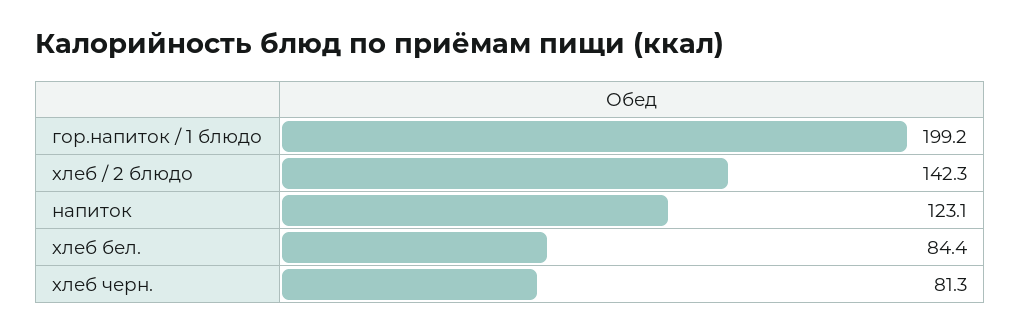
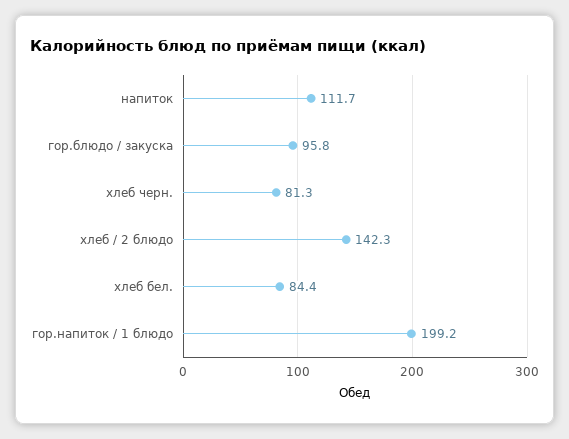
напиток: 123.1 -> 111.7
гор.блюдо / закуска: none -> 95.8

